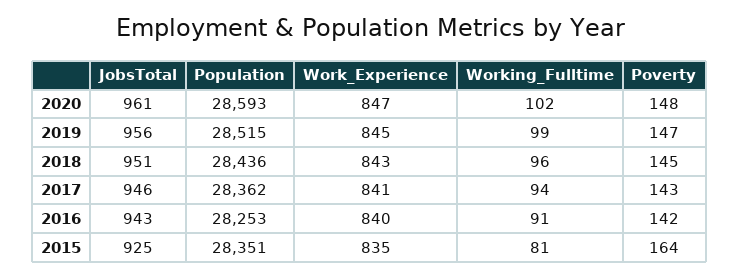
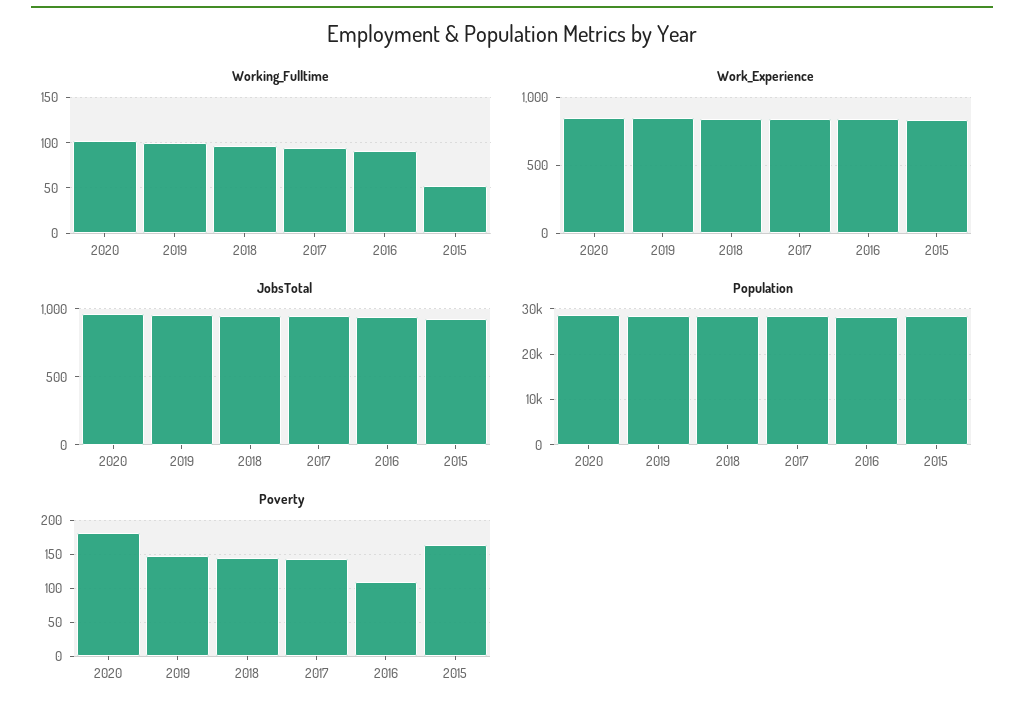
Poverty, 2020: 148 -> 180
Poverty, 2016: 142 -> 110
Working_Fulltime, 2015: 81 -> 50

